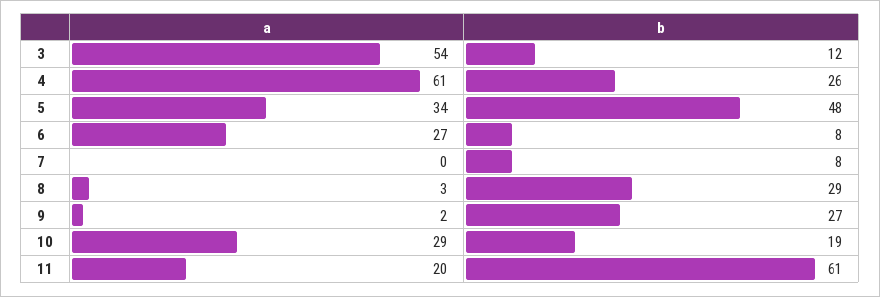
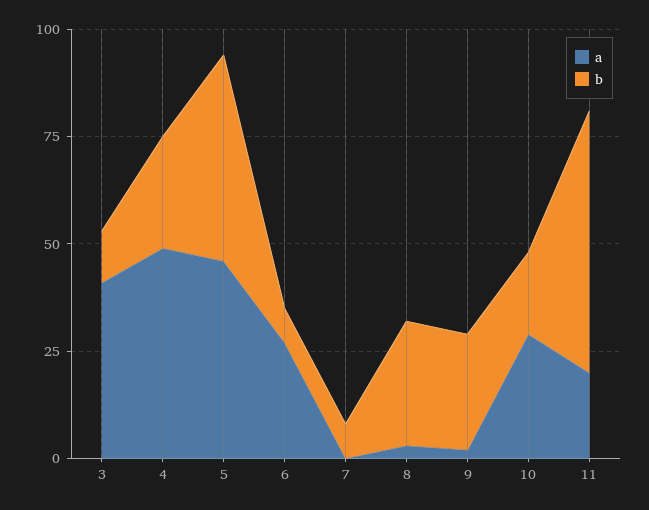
a, 3: 54 -> 40
a, 4: 61 -> 50
a, 5: 34 -> 45

